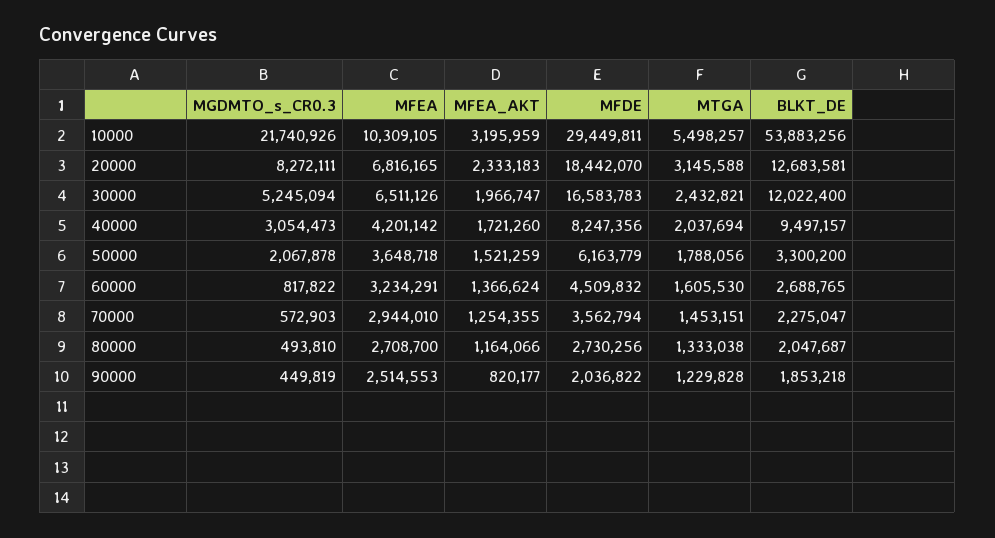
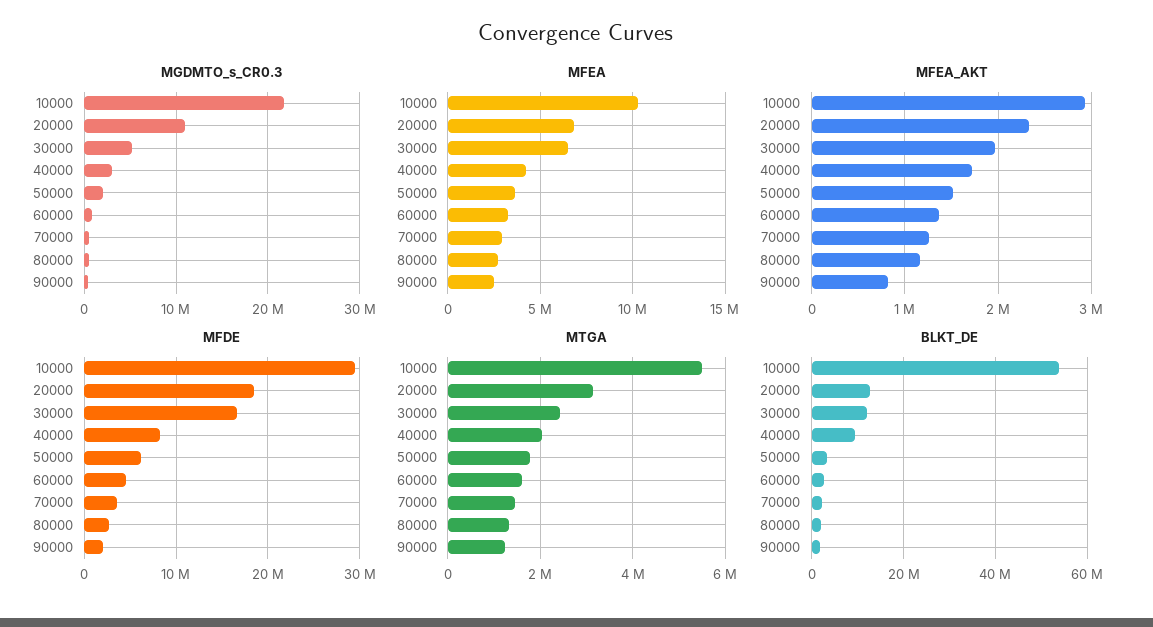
MFEA_AKT, 10000: 3195959 -> 2900000
MGDMTO_s_CR0.3, 20000: 8272111 -> 11000000

